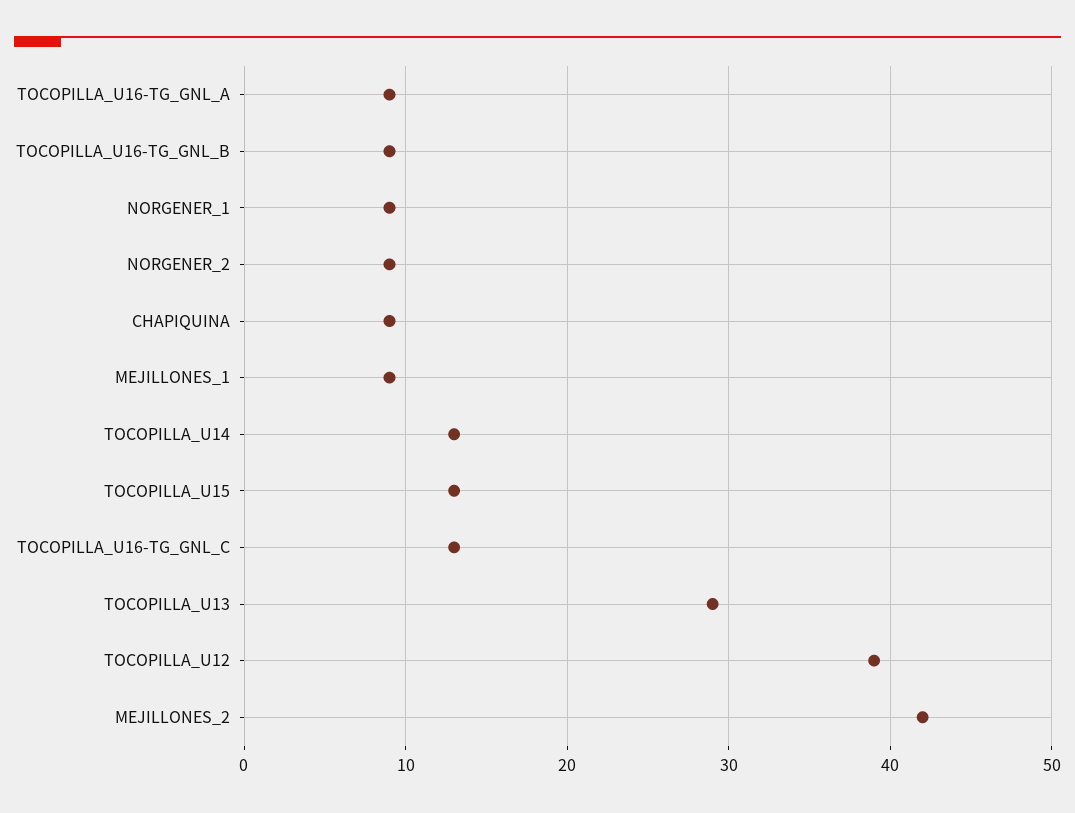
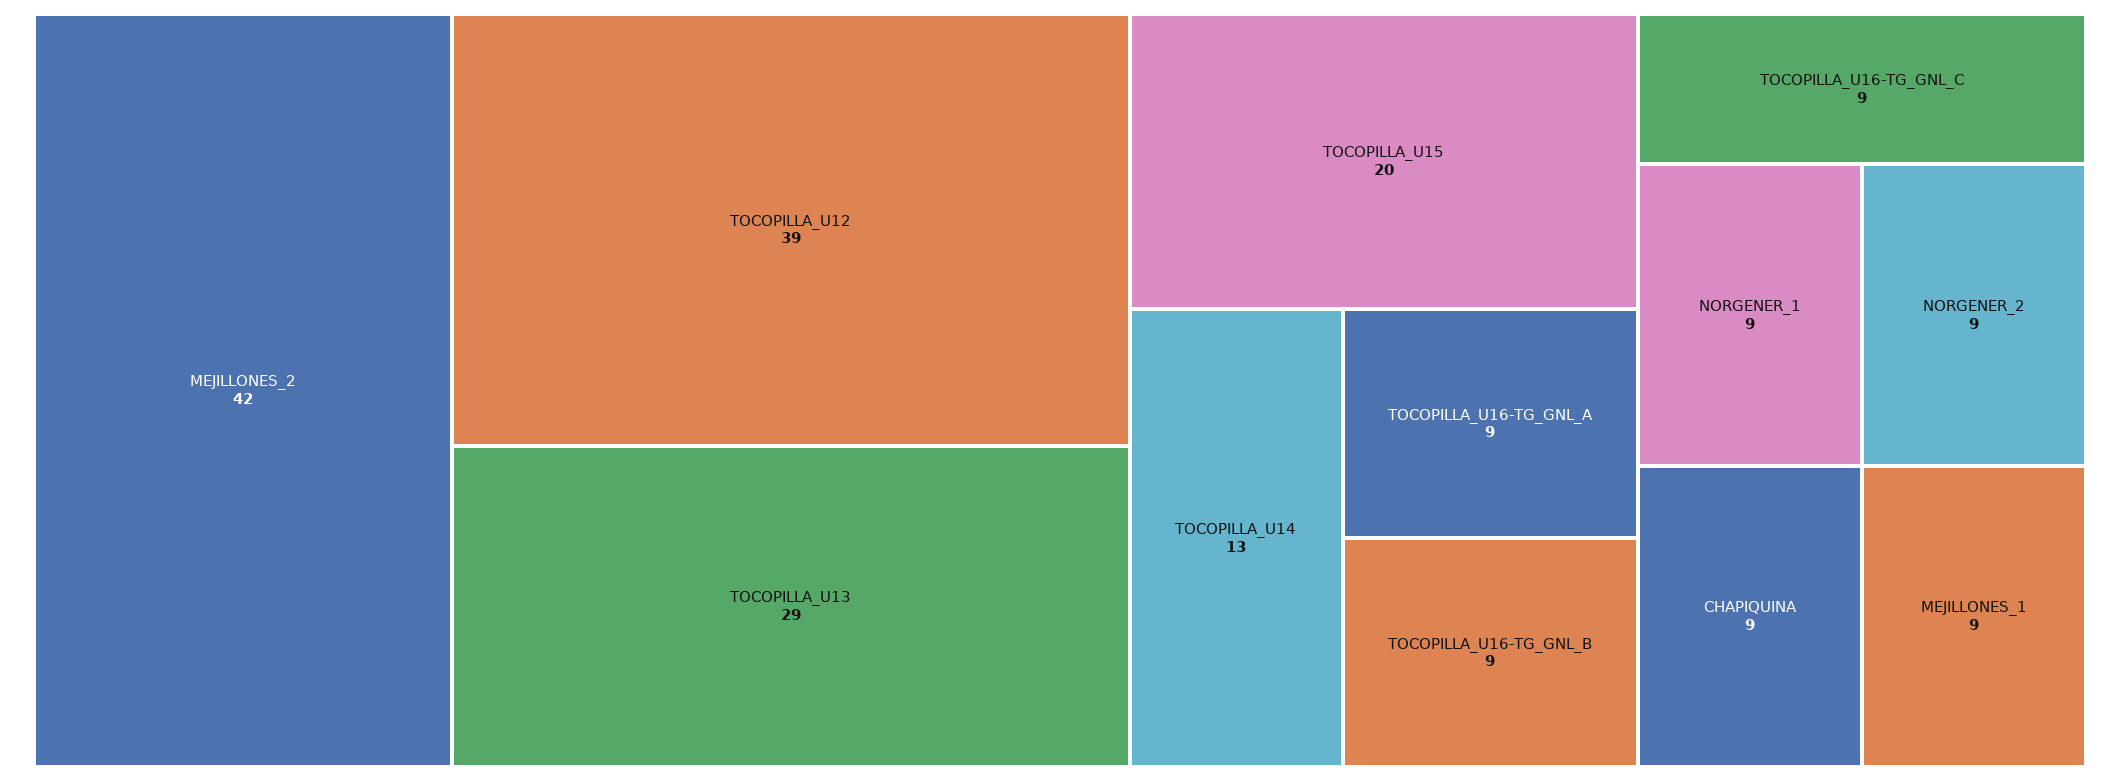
TOCOPILLA_U15: 13 -> 20
TOCOPILLA_U16-TG_GNL_C: 13 -> 9

